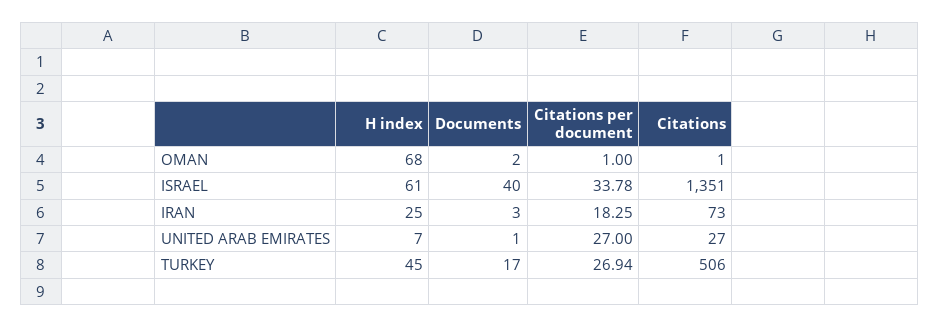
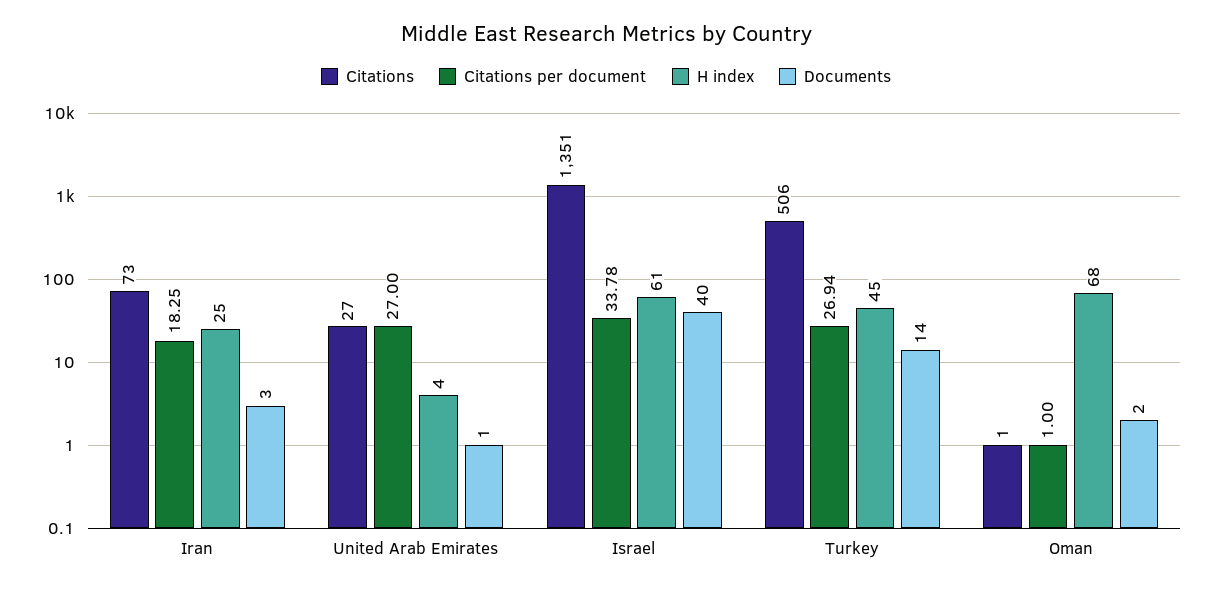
H index, UNITED ARAB EMIRATES: 7 -> 4
Documents, TURKEY: 17 -> 14

